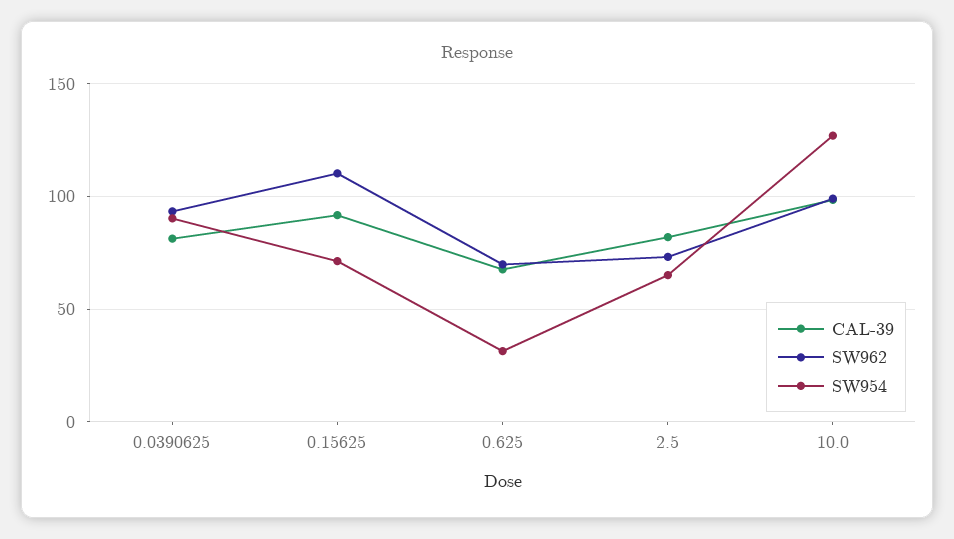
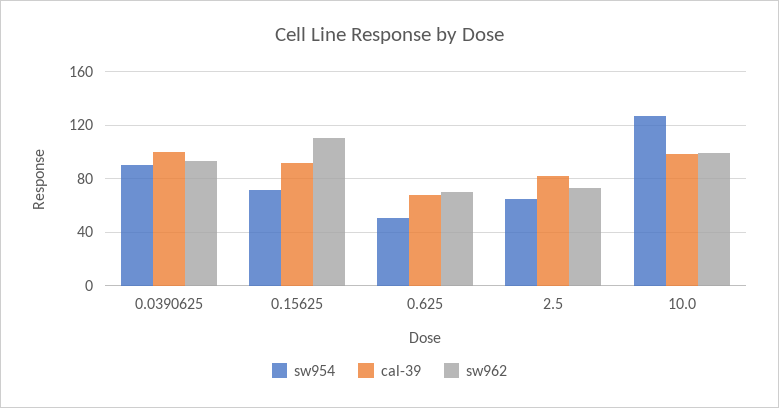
CAL-39, 0.0390625: 80 -> 100
SW954, 0.625: 30 -> 50

